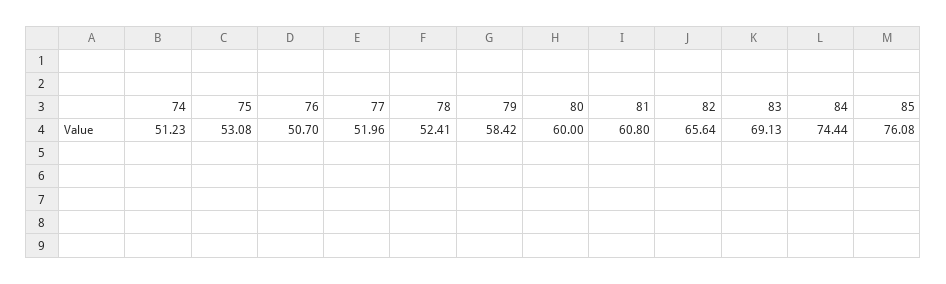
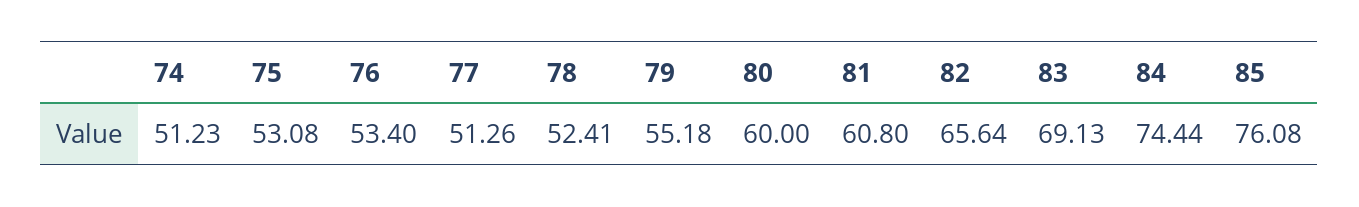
76: 50.7 -> 53.4
77: 51.96 -> 51.26
79: 58.42 -> 55.18

